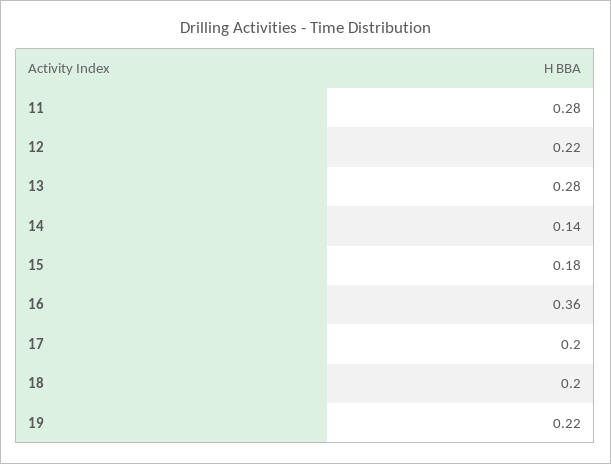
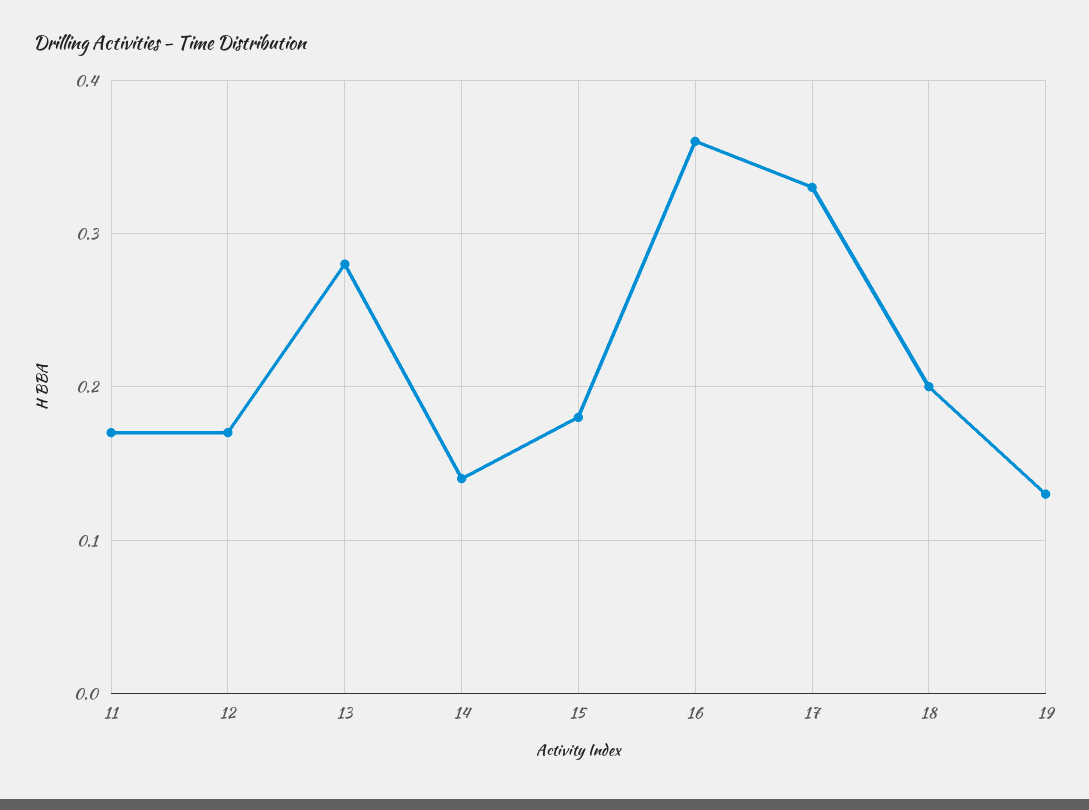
11: 0.28 -> 0.17
12: 0.22 -> 0.17
17: 0.2 -> 0.33
19: 0.22 -> 0.13

